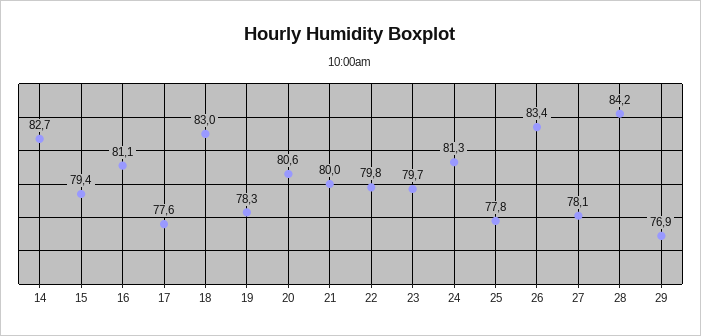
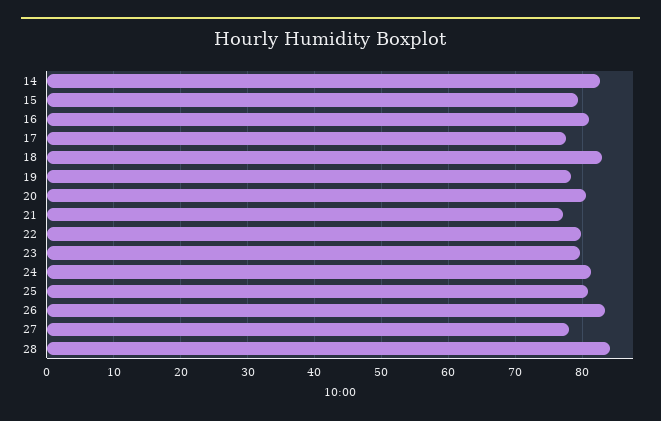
21: 80 -> 77
25: 77.8 -> 81
29: 76.9 -> none

